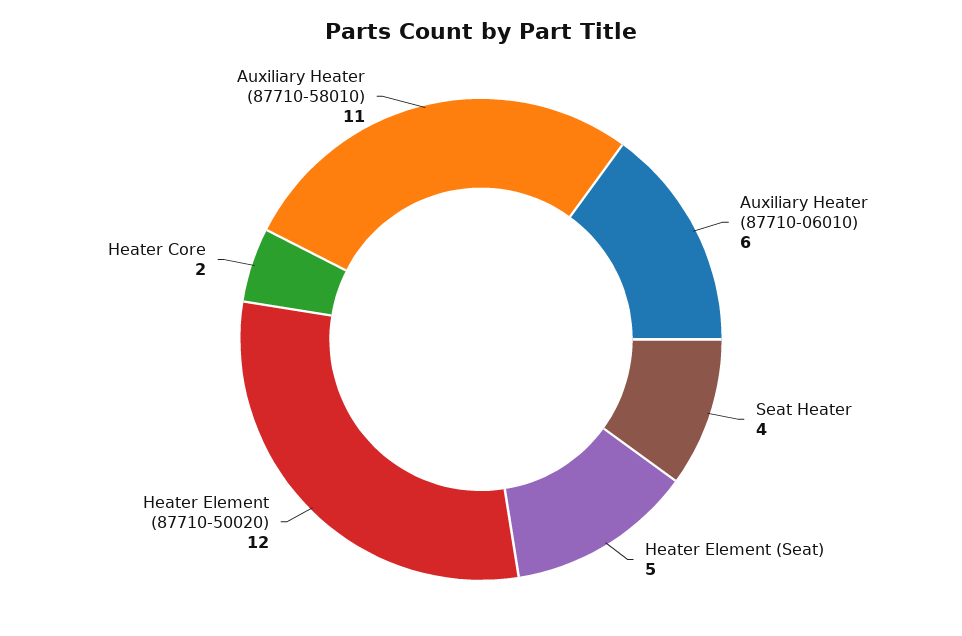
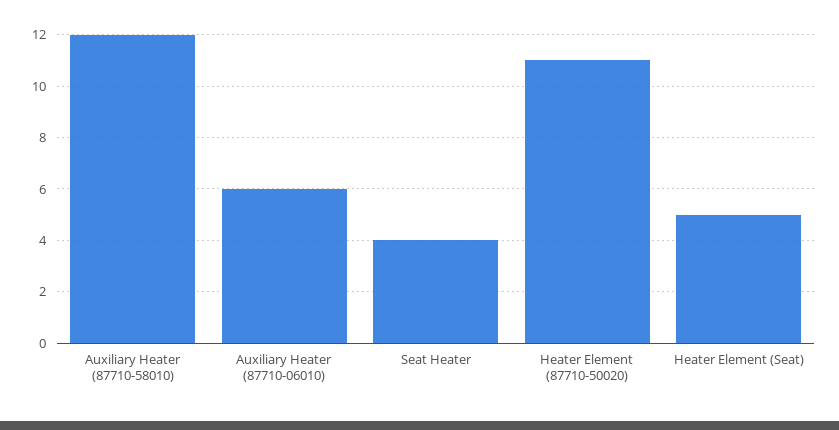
Heater Element (87710-50020): 12 -> 11
Heater Core: 2 -> none
Auxiliary Heater (87710-58010): 11 -> 12

